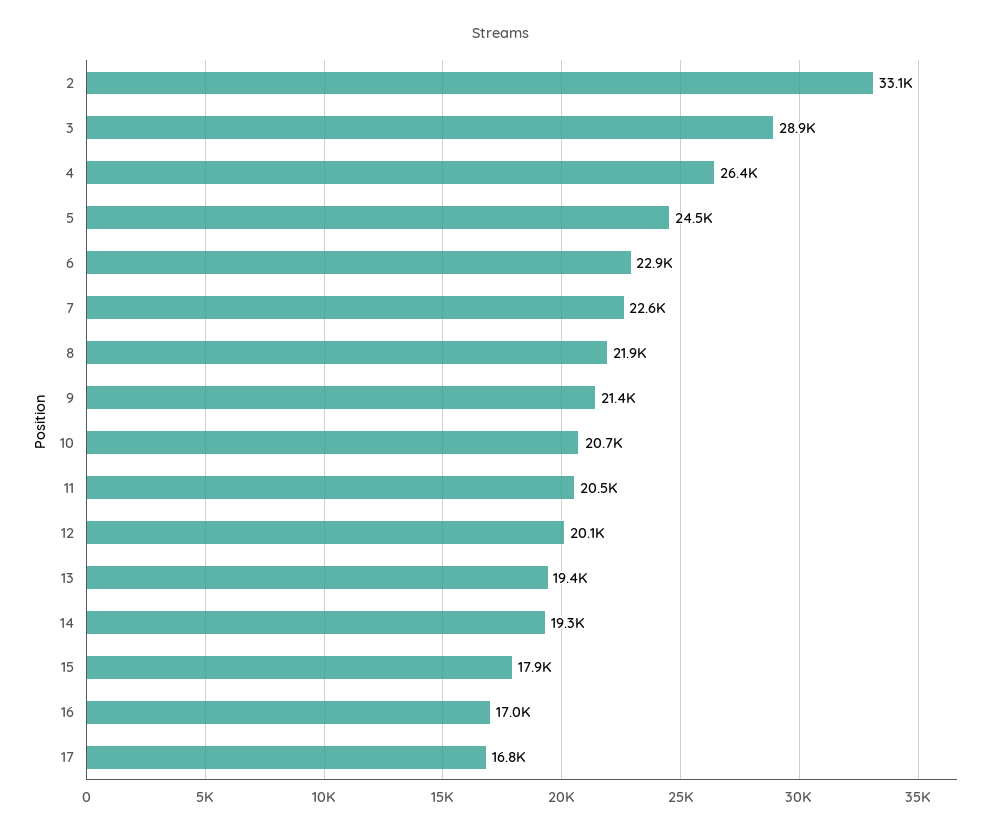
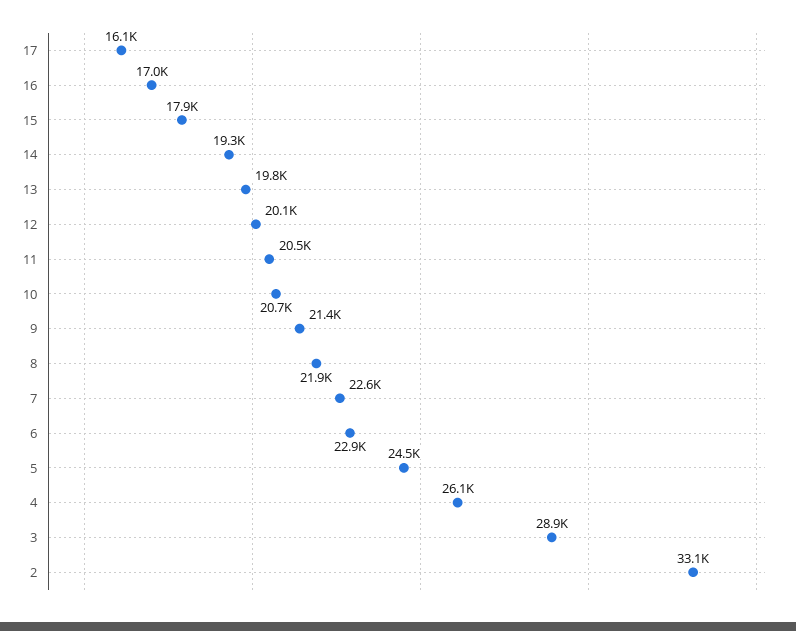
4: 26400 -> 26100
13: 19400 -> 19800
17: 16800 -> 16100

